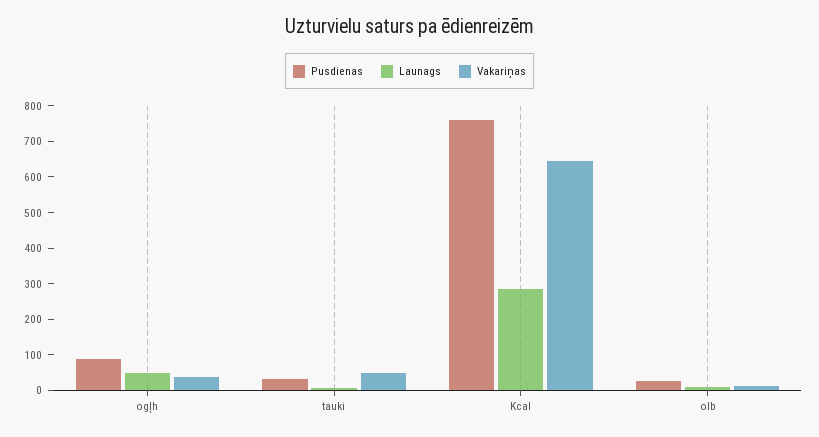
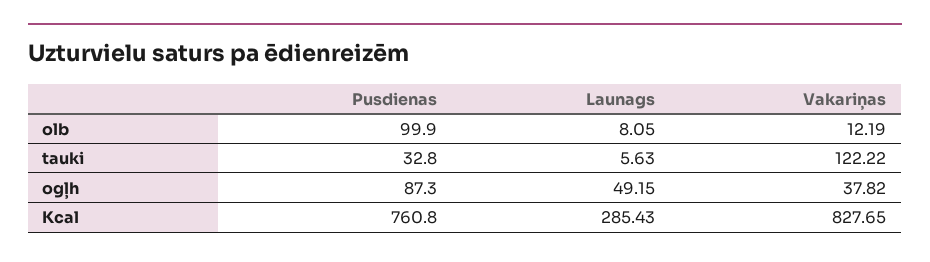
Vakariņas, tauki: 50 -> 122.22
Vakariņas, Kcal: 650 -> 827.65
Pusdienas, olb: 25 -> 99.9

